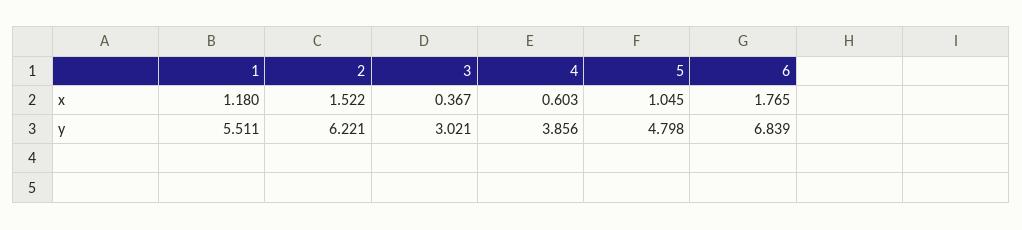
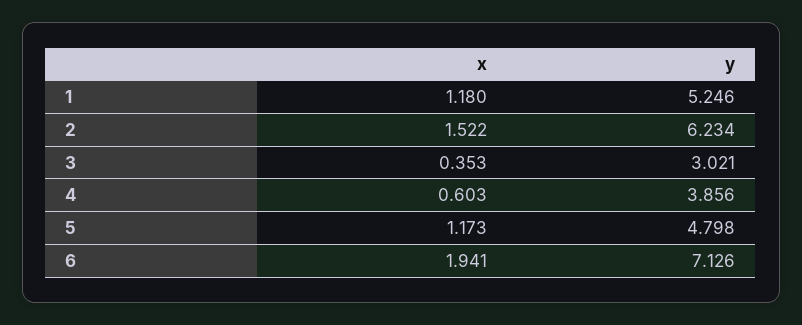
3, x: 0.367 -> 0.353
5, x: 1.045 -> 1.173
6, x: 1.765 -> 1.941
1, y: 5.511 -> 5.246
2, y: 6.221 -> 6.234
6, y: 6.839 -> 7.126

